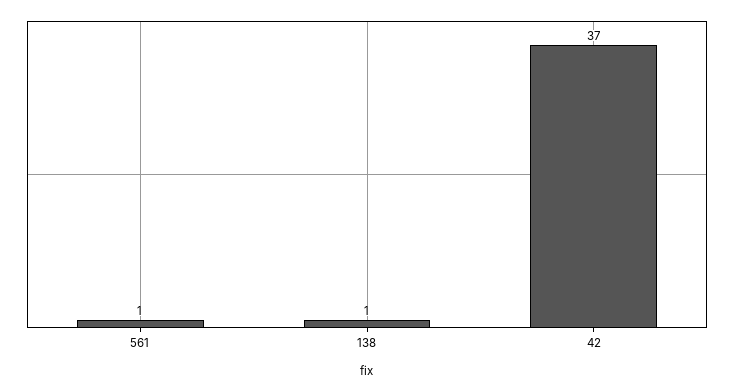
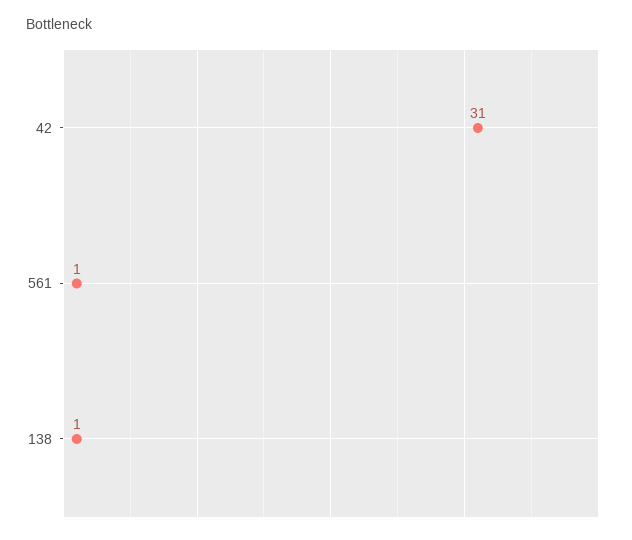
42: 37 -> 31

